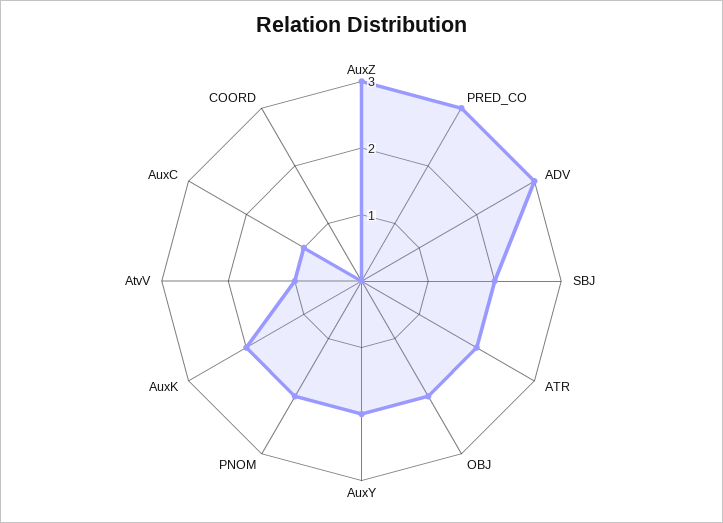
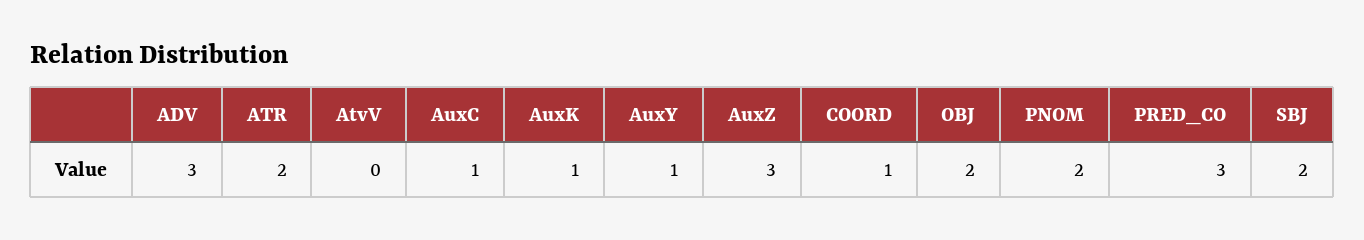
AuxY: 2 -> 1
AuxK: 2 -> 1
AtvV: 1 -> 0
COORD: 0 -> 1

